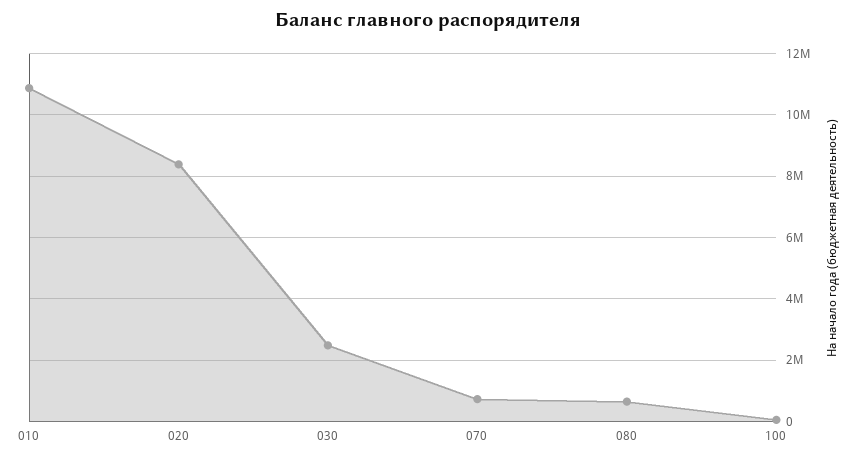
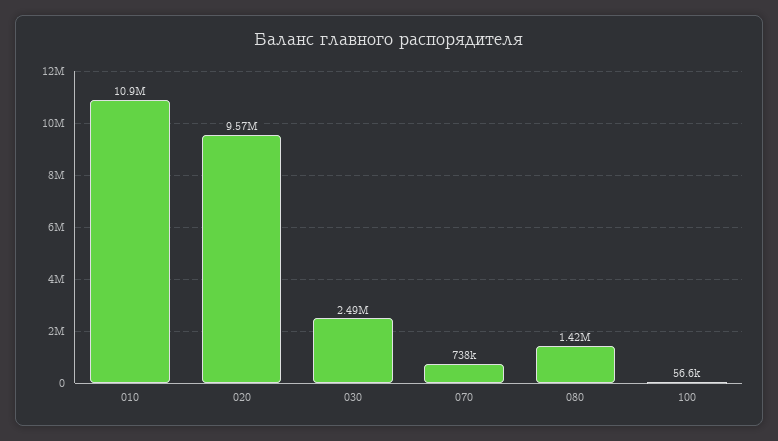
020: 8400000 -> 9570000
080: 600000 -> 1420000

